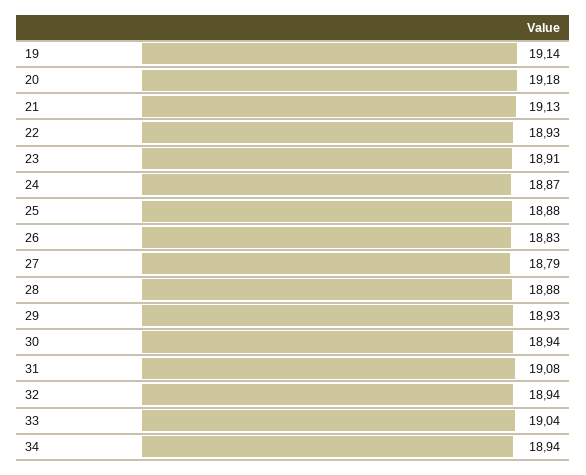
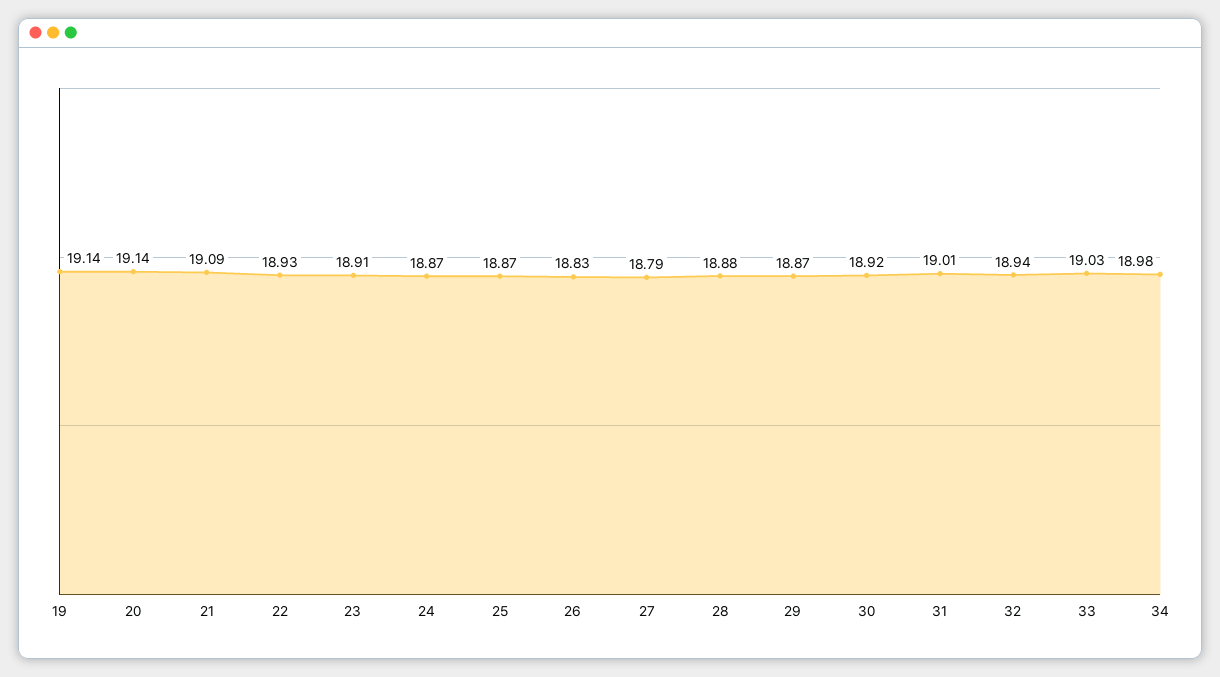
20: 19.18 -> 19.14
21: 19.13 -> 19.09
25: 18.88 -> 18.87
29: 18.93 -> 18.87
30: 18.94 -> 18.92
31: 19.08 -> 19.01
33: 19.04 -> 19.03
34: 18.94 -> 18.98

